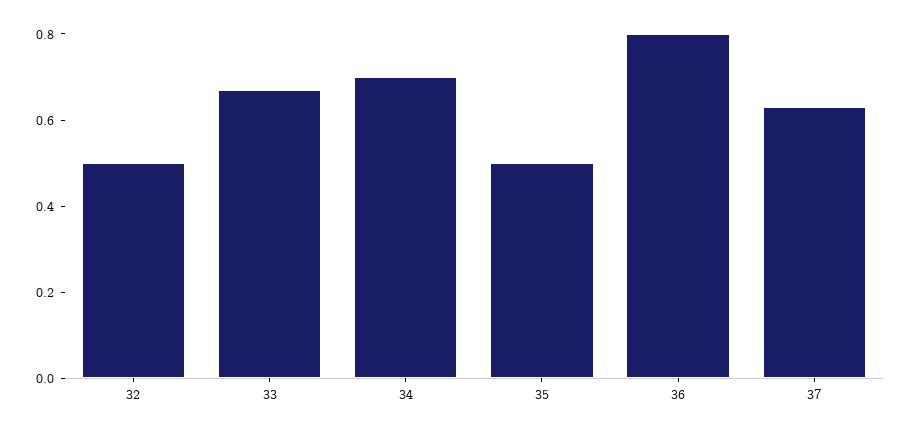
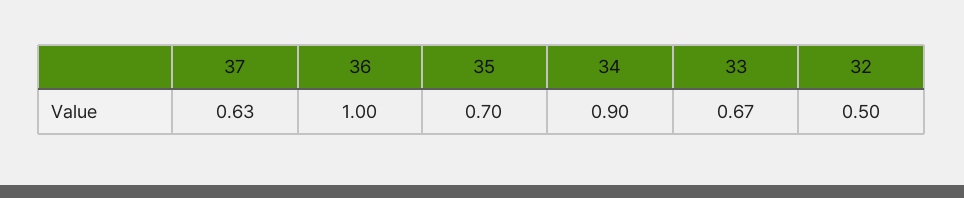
34: 0.7 -> 0.9
35: 0.5 -> 0.7
36: 0.8 -> 1

